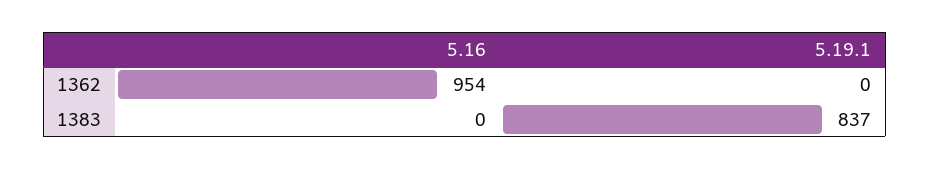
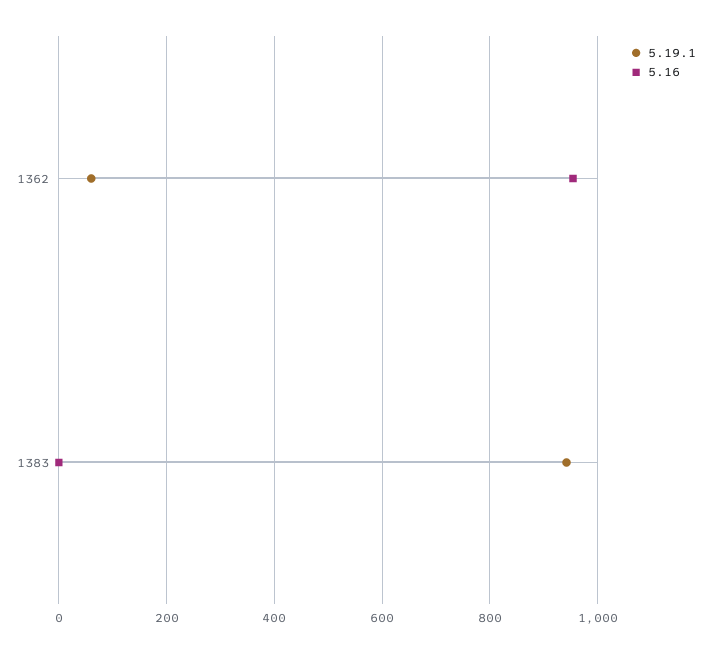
5.19.1, 1362: 0 -> 60
5.19.1, 1383: 837 -> 940

